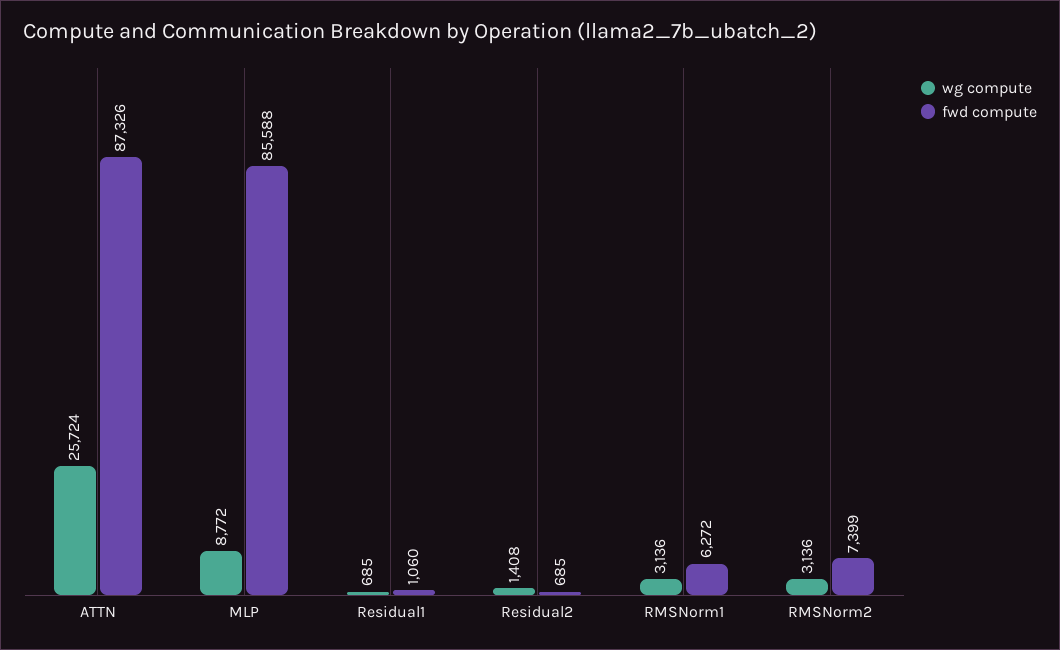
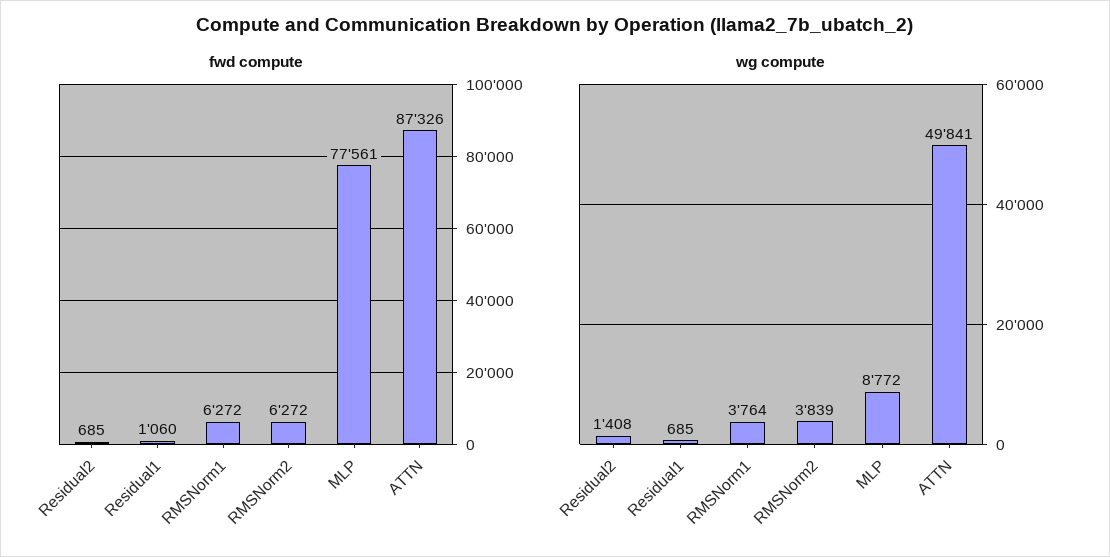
wg compute, ATTN: 25724 -> 49841
fwd compute, MLP: 85588 -> 77561
wg compute, RMSNorm1: 3136 -> 3764
wg compute, RMSNorm2: 3136 -> 3839
fwd compute, RMSNorm2: 7399 -> 6272

